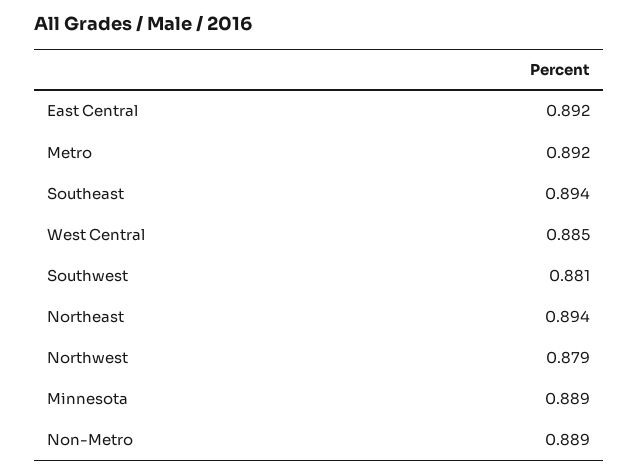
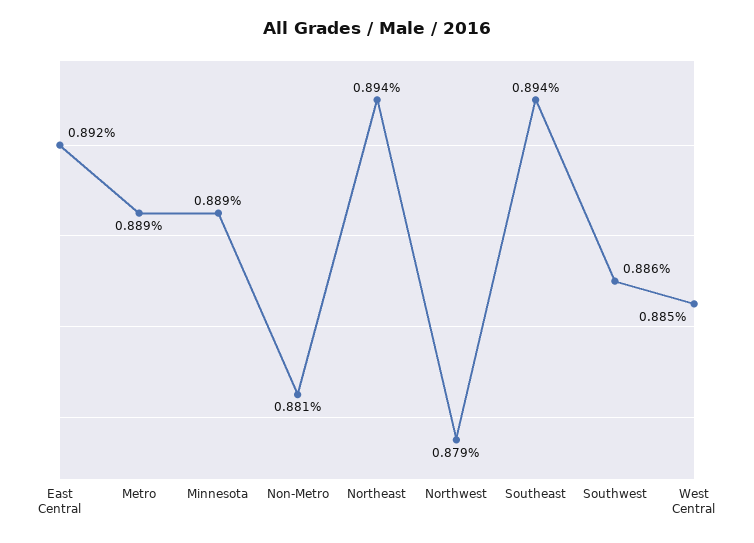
Metro: 0.892 -> 0.889
Southwest: 0.881 -> 0.886
Non-Metro: 0.889 -> 0.881

